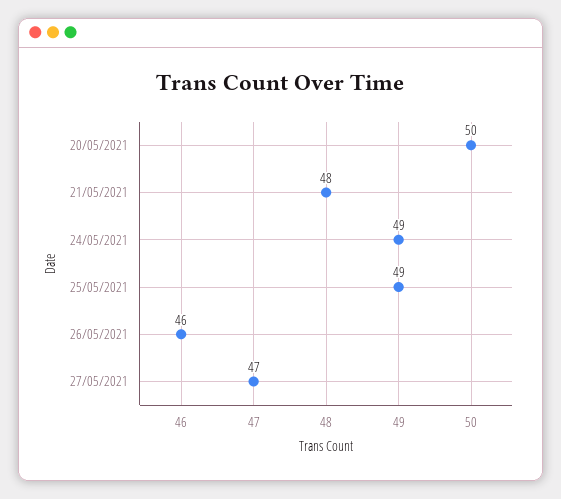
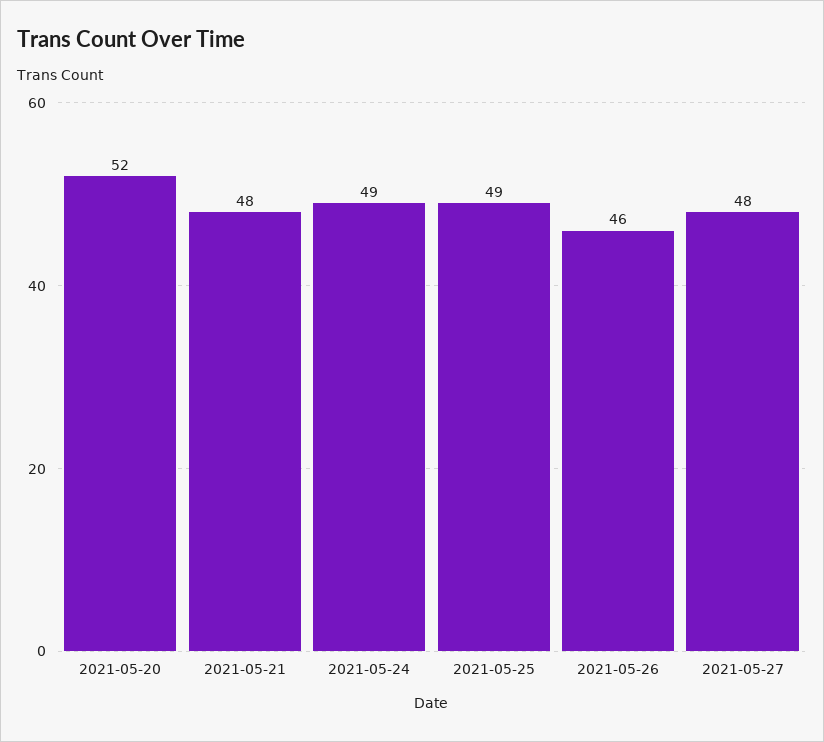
20/05/2021: 50 -> 52
27/05/2021: 47 -> 48

